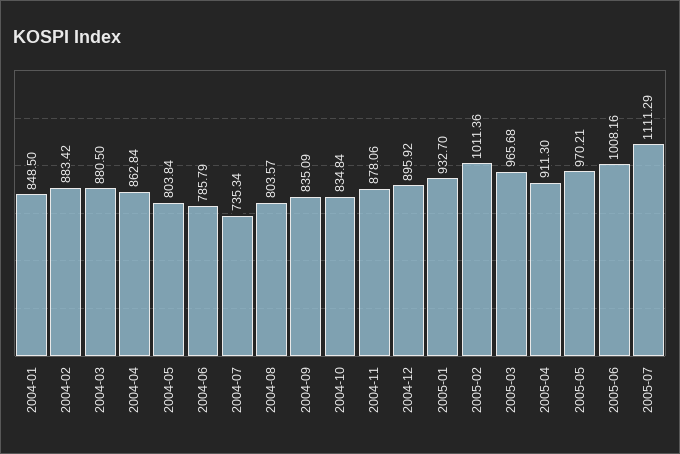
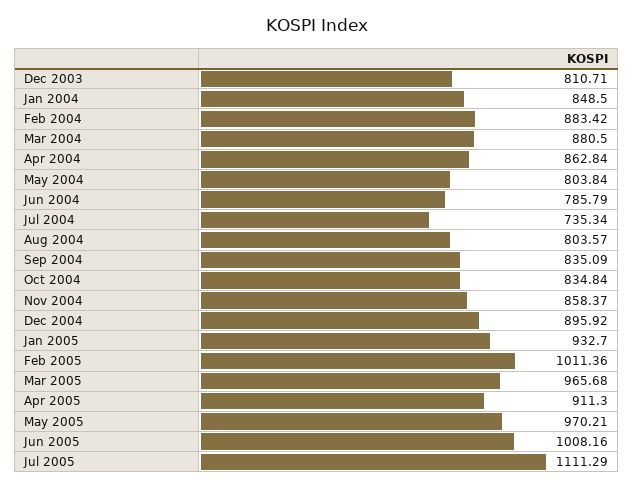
2004-11: 878.06 -> 858.37
Dec 2003: none -> 810.71

